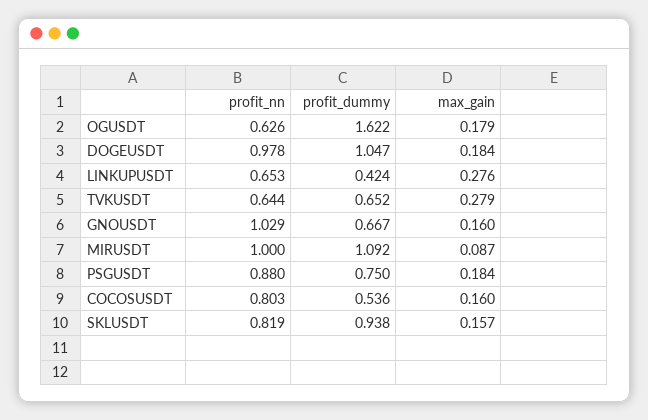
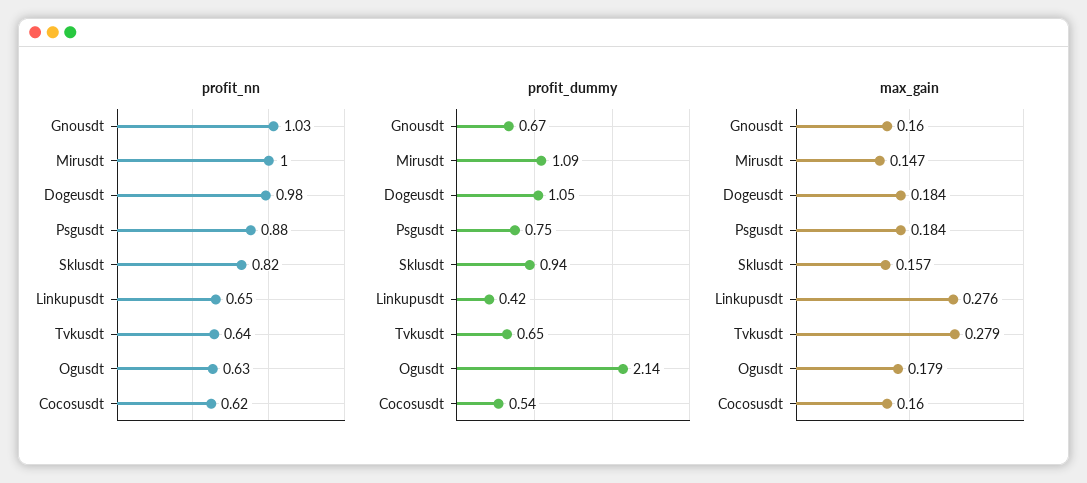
profit_dummy, OGUSDT: 1.622 -> 2.14
max_gain, MIRUSDT: 0.087 -> 0.147
profit_nn, COCOSUSDT: 0.803 -> 0.62

